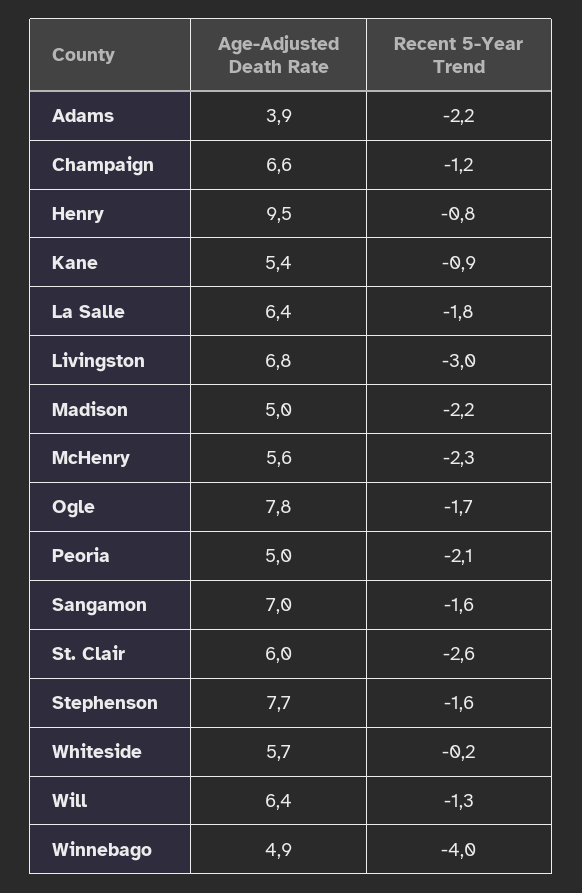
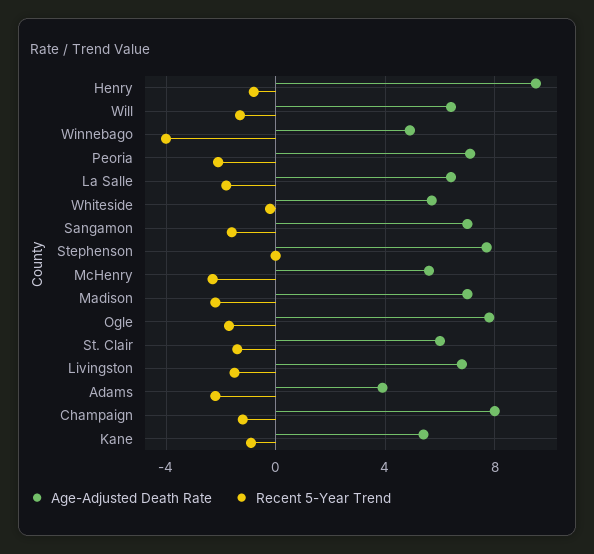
Age-Adjusted Death Rate, Champaign: 6.6 -> 8
Recent 5-Year Trend, Livingston: -3 -> -1.5
Age-Adjusted Death Rate, Madison: 5 -> 7
Age-Adjusted Death Rate, Peoria: 5 -> 7
Recent 5-Year Trend, St. Clair: -2.6 -> -1.5
Recent 5-Year Trend, Stephenson: -1.6 -> 0

